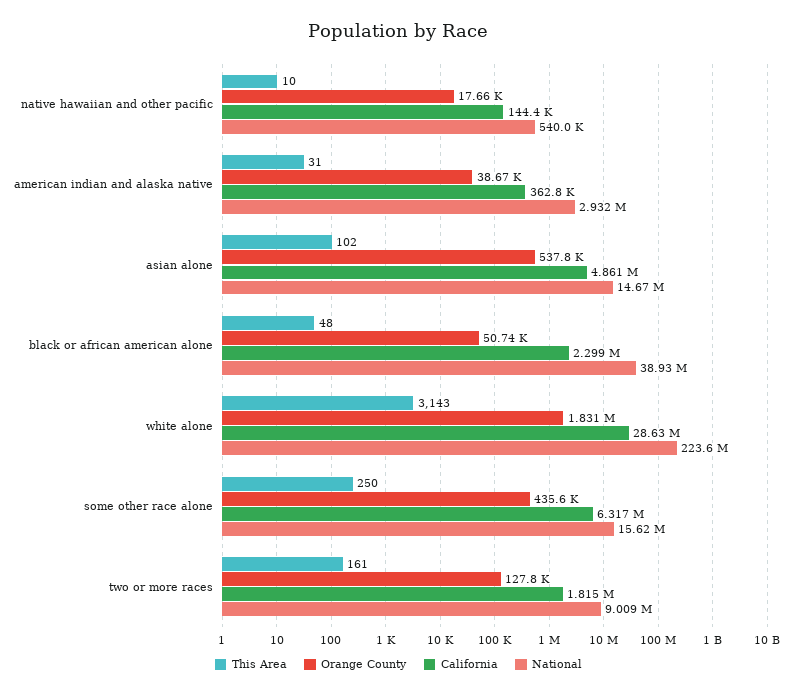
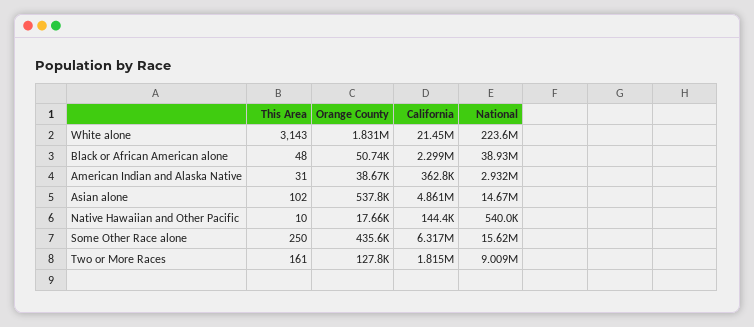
California, white alone: 28630000 -> 21450000

